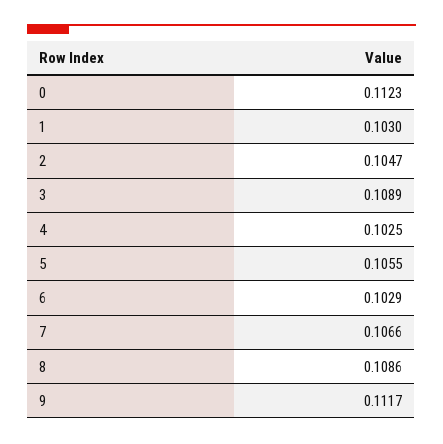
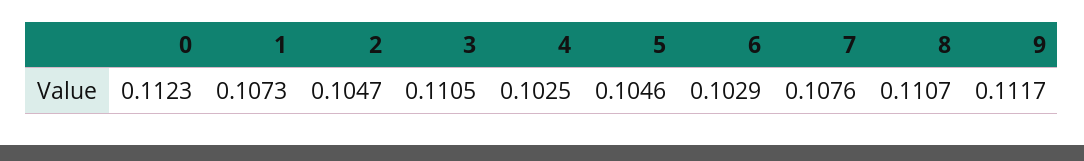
1: 0.103 -> 0.1073
3: 0.1089 -> 0.1105
5: 0.1055 -> 0.1046
7: 0.1066 -> 0.1076
8: 0.1086 -> 0.1107

